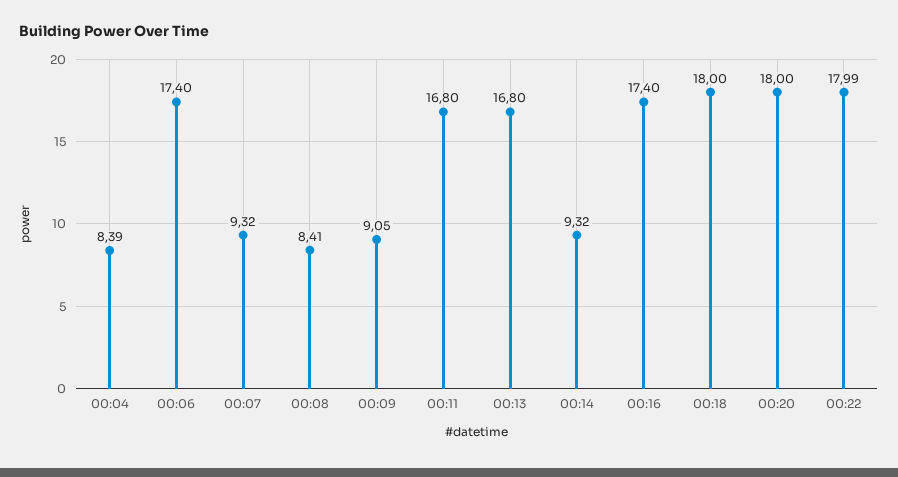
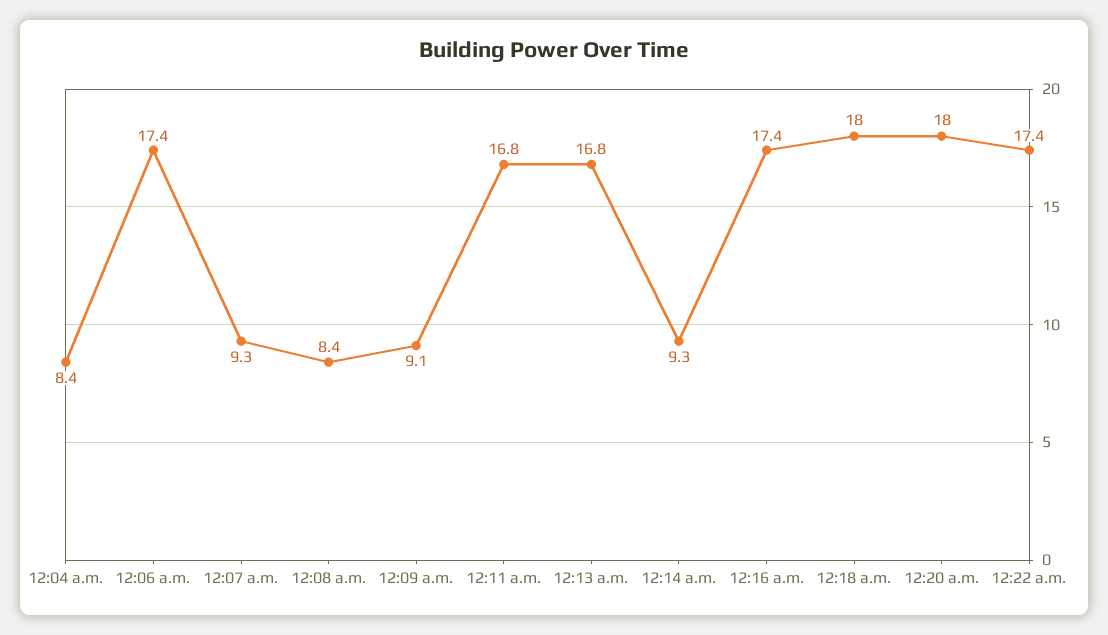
00:22: 17.99 -> 17.4

